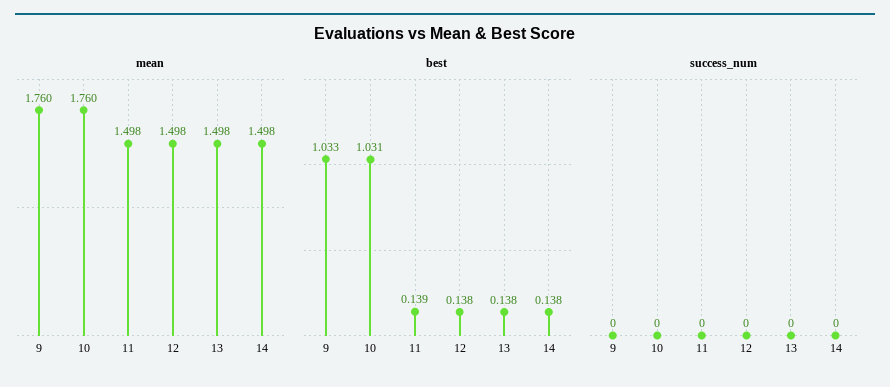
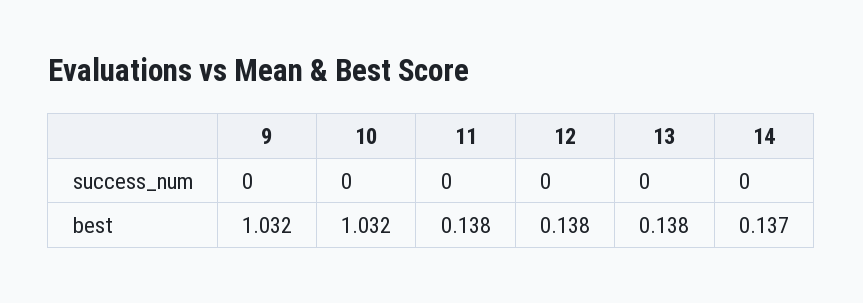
mean, 9: 1.76 -> none
mean, 10: 1.76 -> none
mean, 11: 1.498 -> none
mean, 12: 1.498 -> none
mean, 13: 1.498 -> none
mean, 14: 1.498 -> none
best, 9: 1.033 -> 1.032
best, 10: 1.031 -> 1.032
best, 11: 0.139 -> 0.138
best, 14: 0.138 -> 0.137

